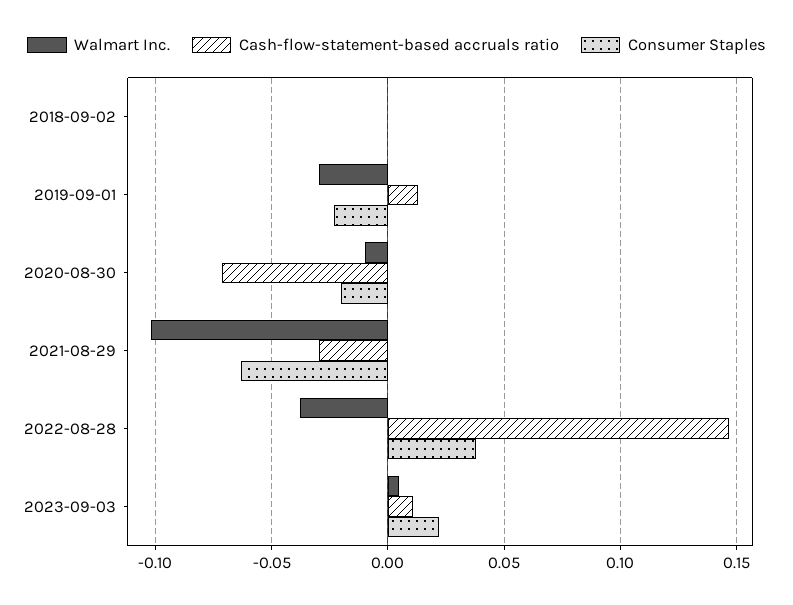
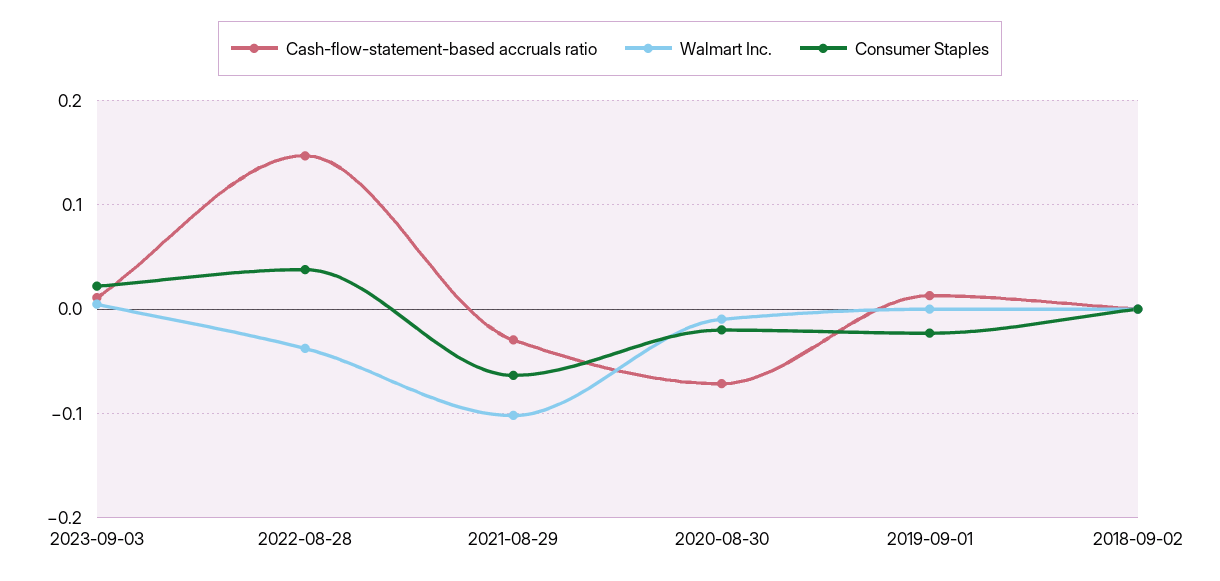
Walmart Inc., 2019-09-01: -0.03 -> 0

